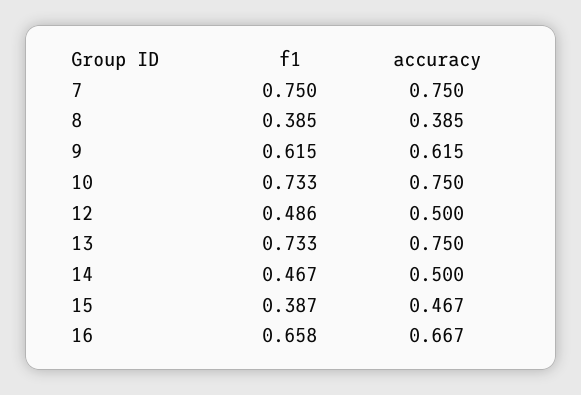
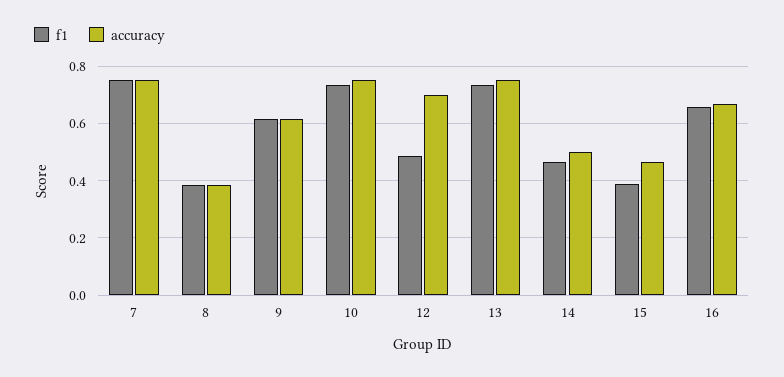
accuracy, 12: 0.5 -> 0.7

